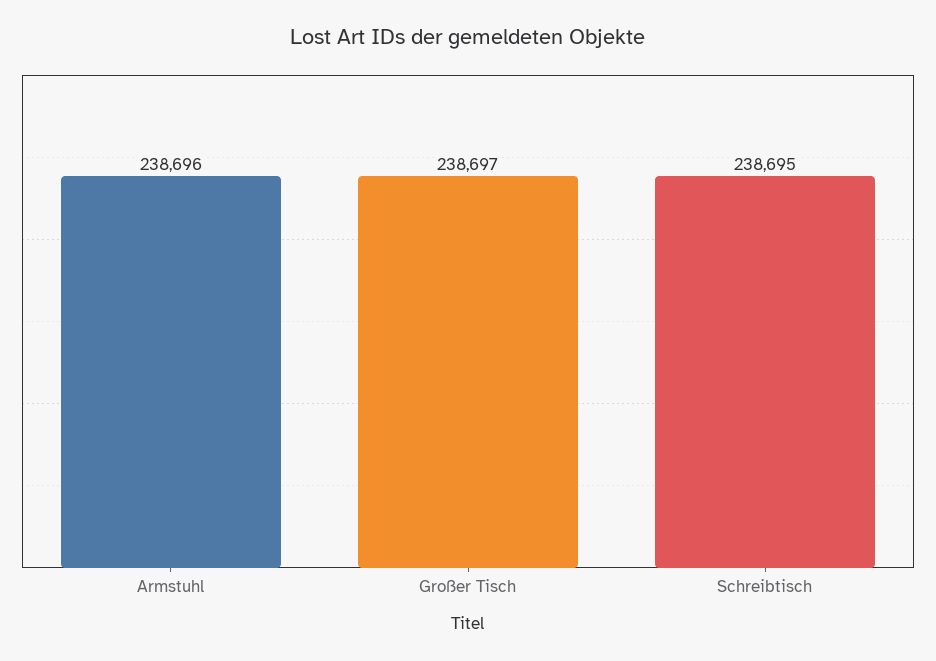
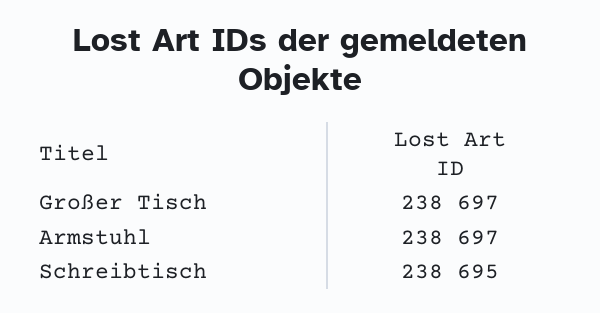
Armstuhl: 238696 -> 238697

